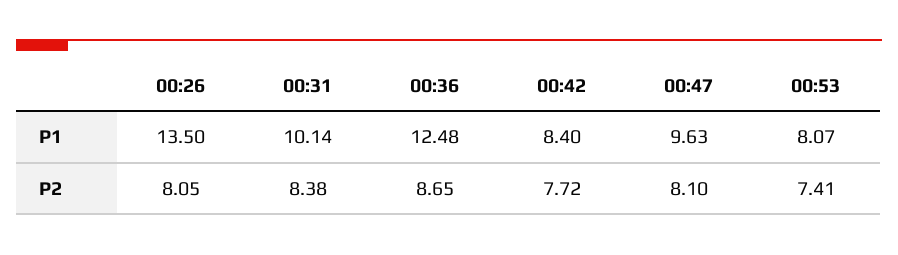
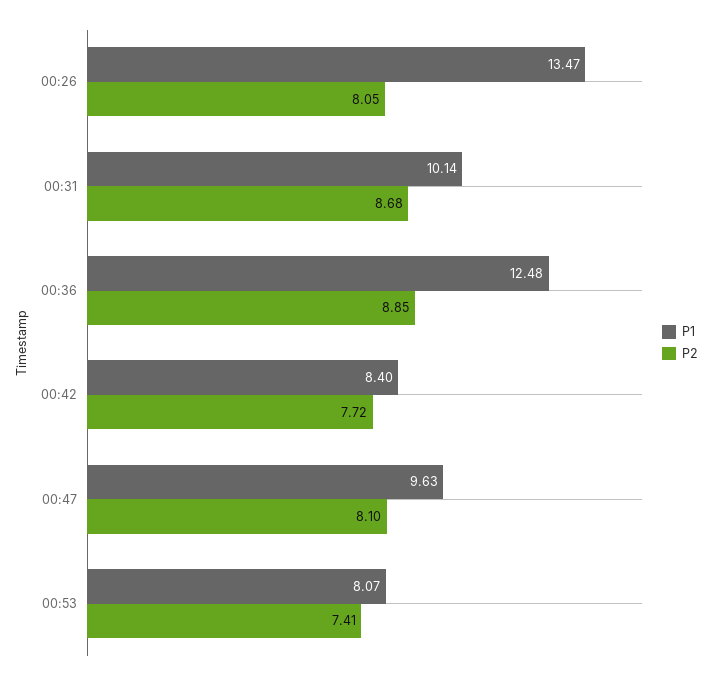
P1, 00:26: 13.5 -> 13.47
P2, 00:31: 8.38 -> 8.68
P2, 00:36: 8.65 -> 8.85

